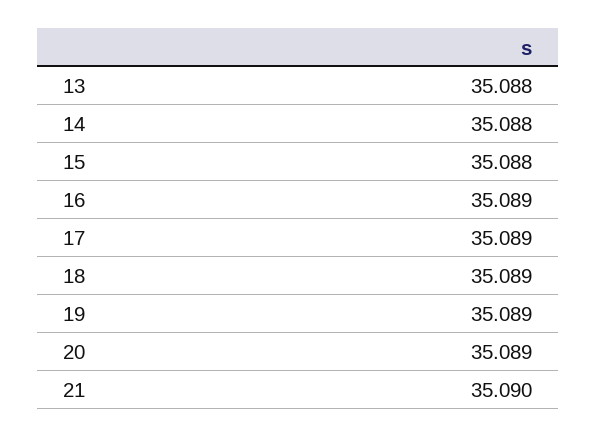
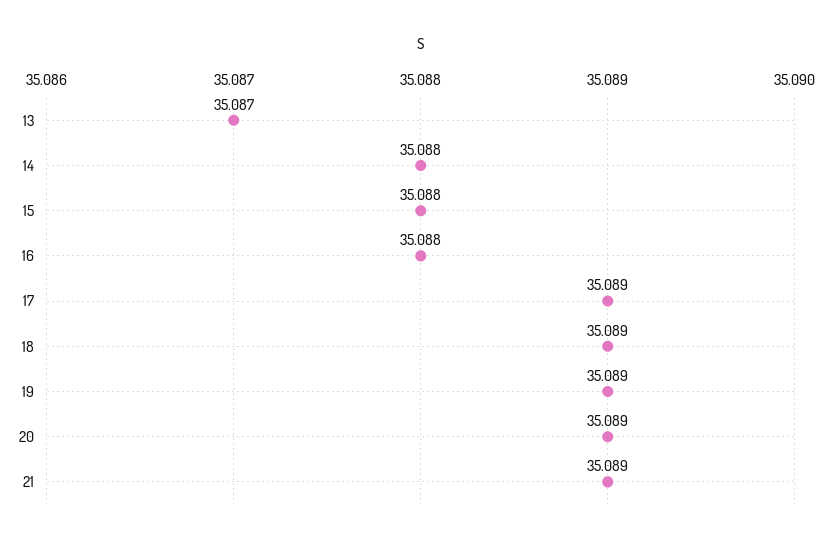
13: 35.088 -> 35.087
16: 35.089 -> 35.088
21: 35.09 -> 35.089

